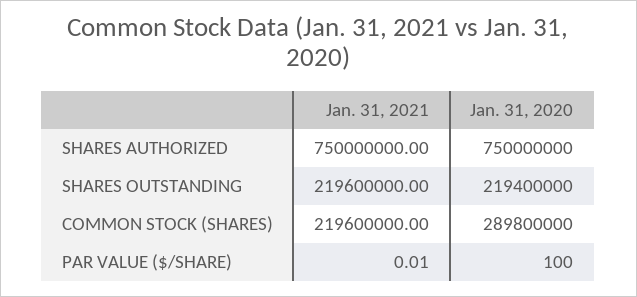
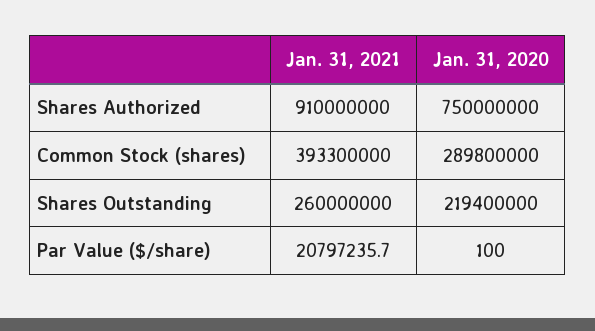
Jan. 31, 2021, SHARES AUTHORIZED: 750000000 -> 910000000
Jan. 31, 2021, SHARES OUTSTANDING: 219600000 -> 260000000
Jan. 31, 2021, COMMON STOCK (SHARES): 219600000 -> 393300000
Jan. 31, 2021, PAR VALUE ($/SHARE): 0.01 -> 20797235.7

